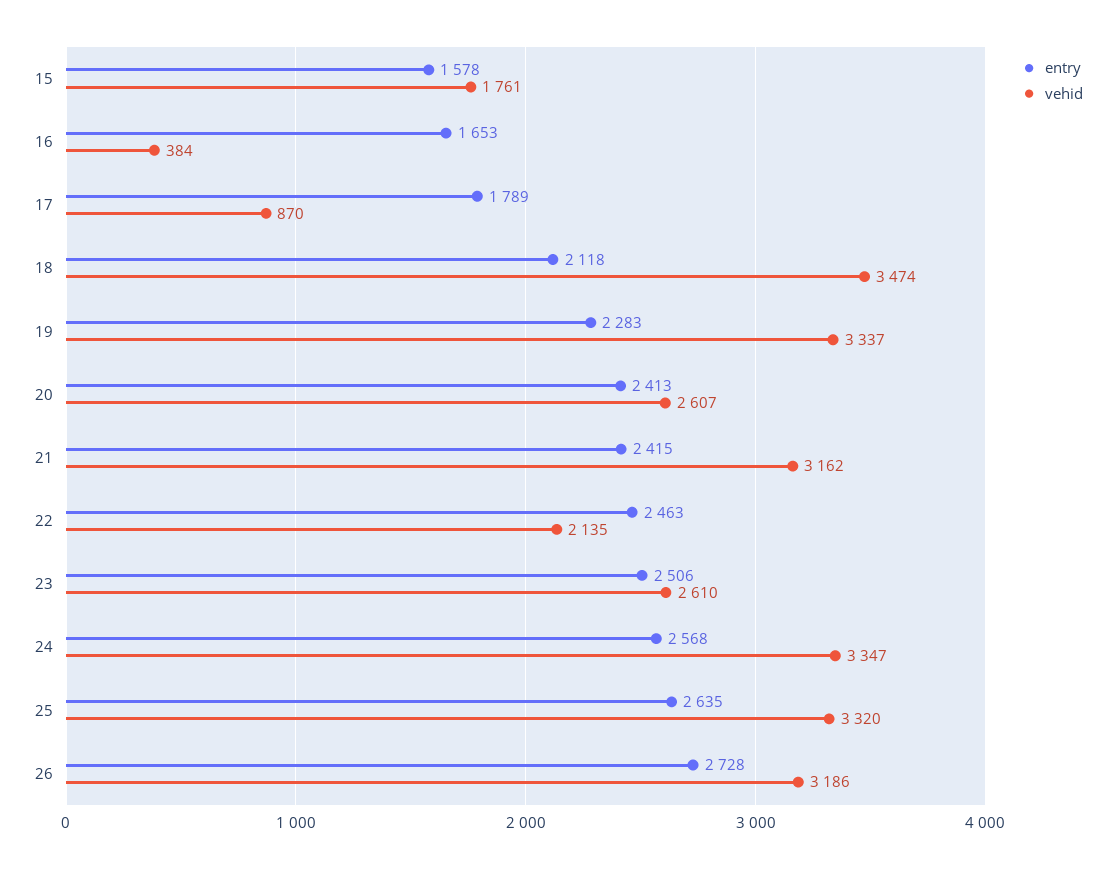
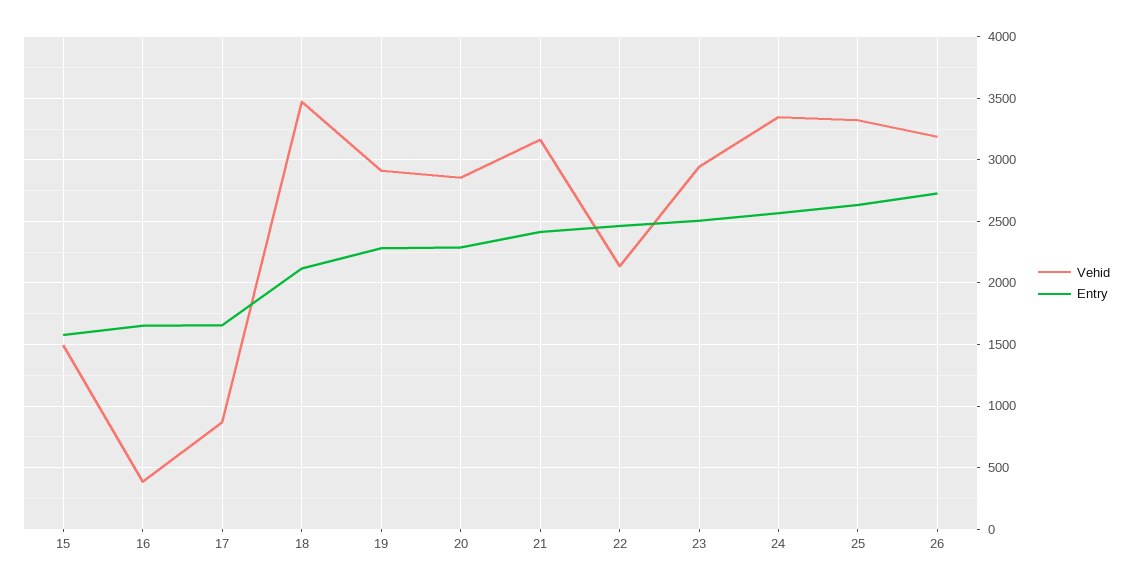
vehid, 15: 1761 -> 1500
entry, 17: 1789 -> 1650
vehid, 19: 3337 -> 2900
entry, 20: 2413 -> 2300
vehid, 20: 2607 -> 2850
vehid, 23: 2610 -> 2950

